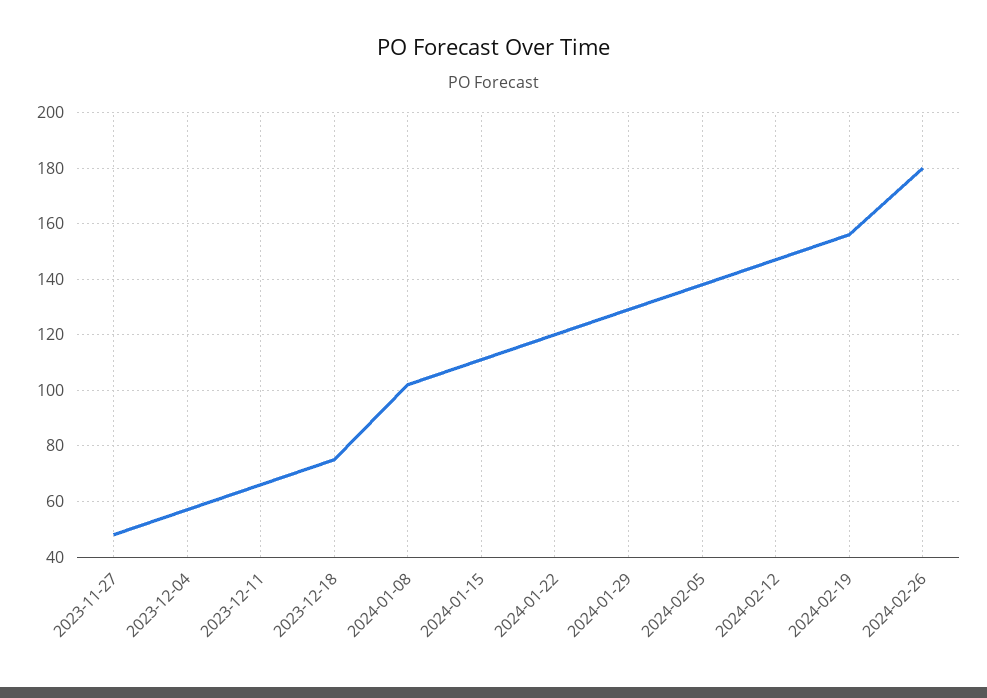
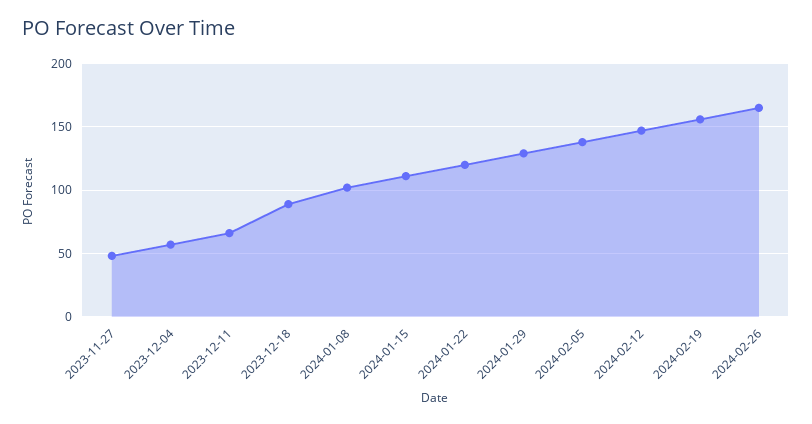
2023-12-18: 75 -> 90
2024-02-26: 180 -> 165

